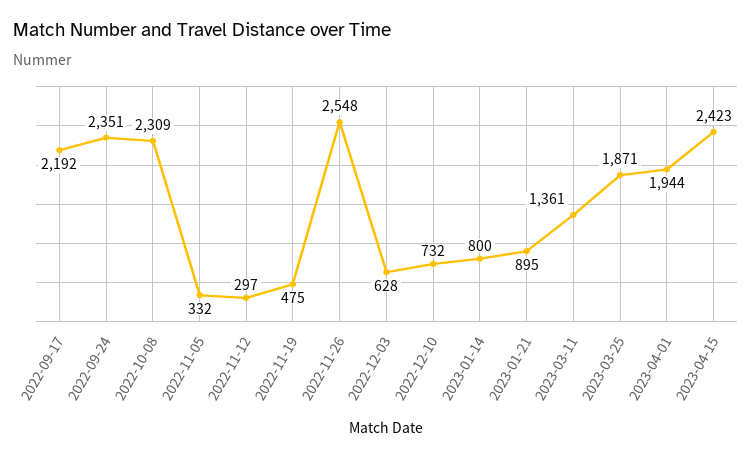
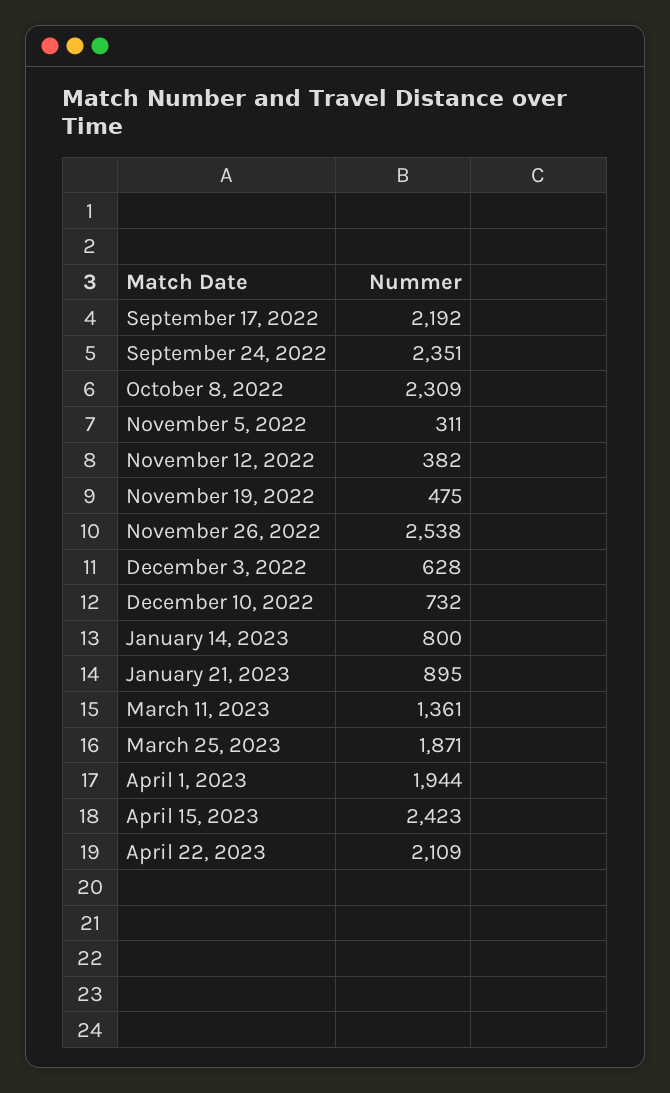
2022-11-05: 332 -> 311
2022-11-12: 297 -> 382
2022-11-26: 2548 -> 2538
April 22, 2023: none -> 2109

